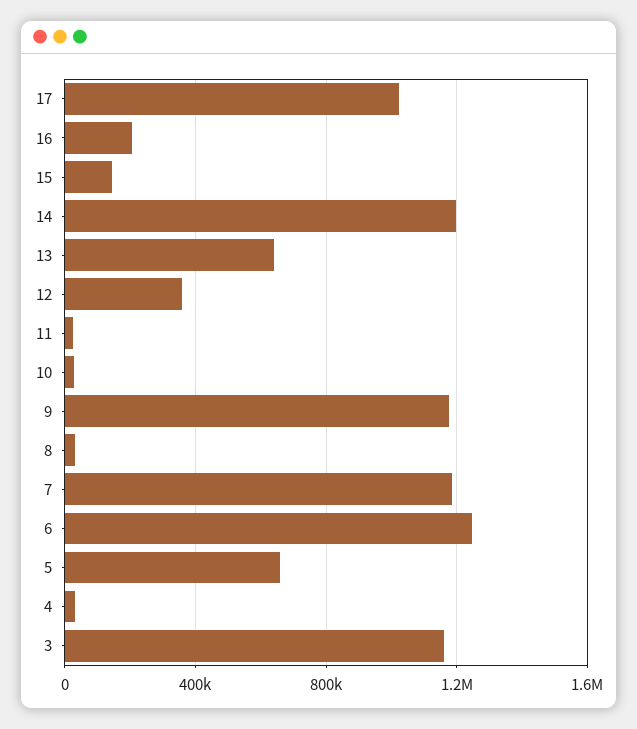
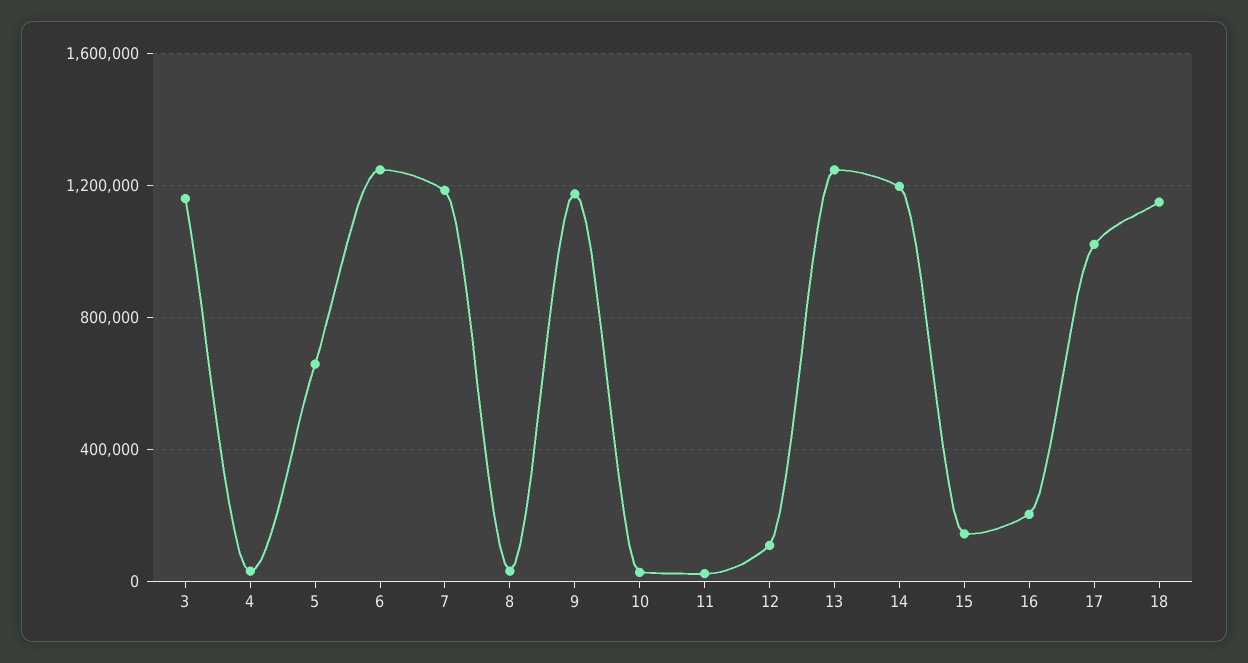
13: 650000 -> 1250000
12: 350000 -> 100000
18: none -> 1150000

